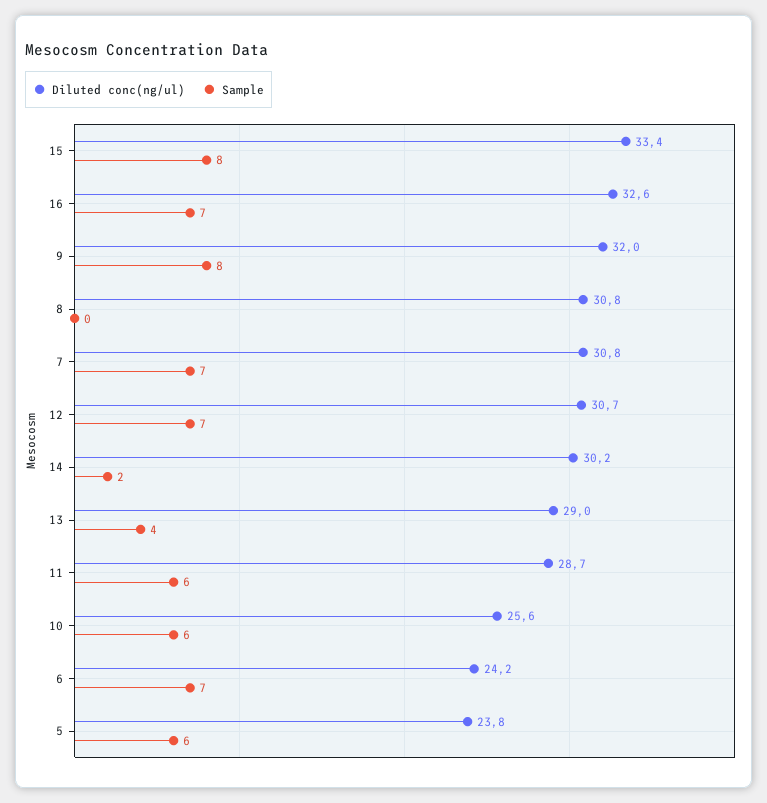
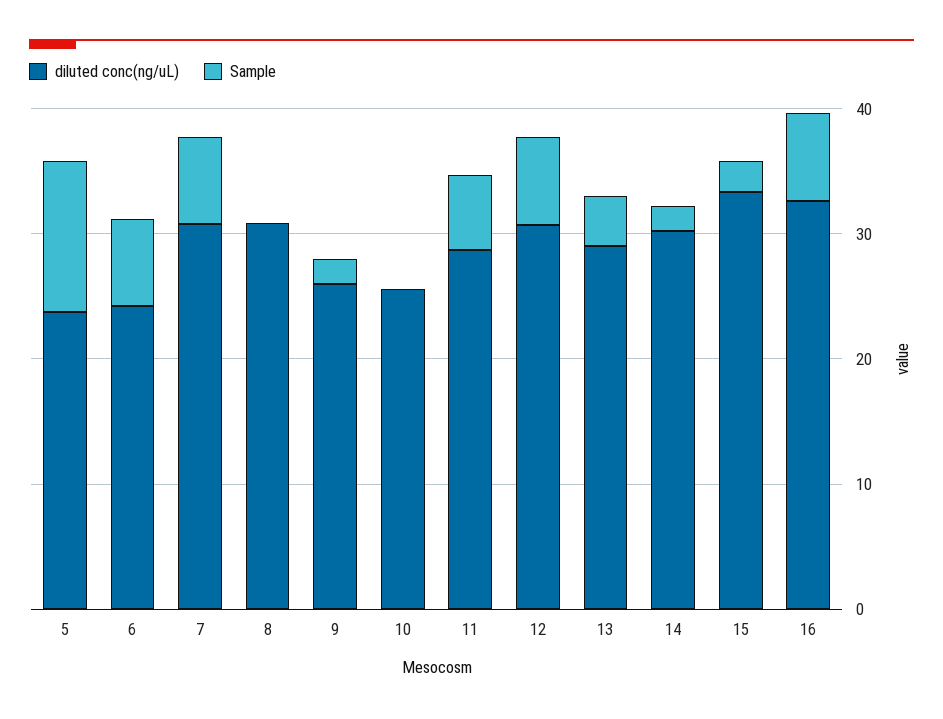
Sample, 15: 8 -> 2
Diluted conc(ng/ul), 9: 32 -> 26
Sample, 9: 8 -> 2
Sample, 10: 6 -> 0
Sample, 5: 6 -> 12

